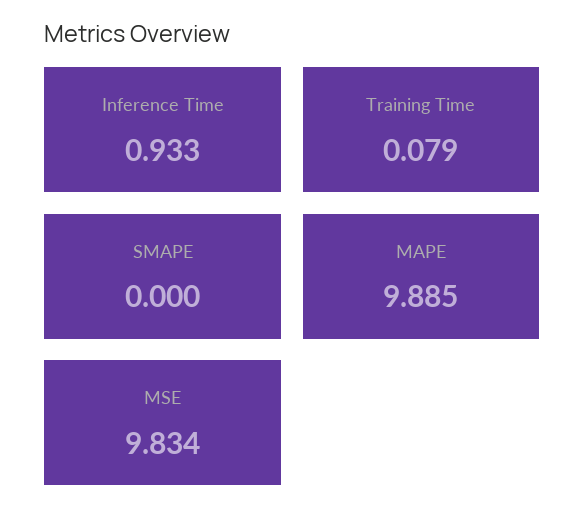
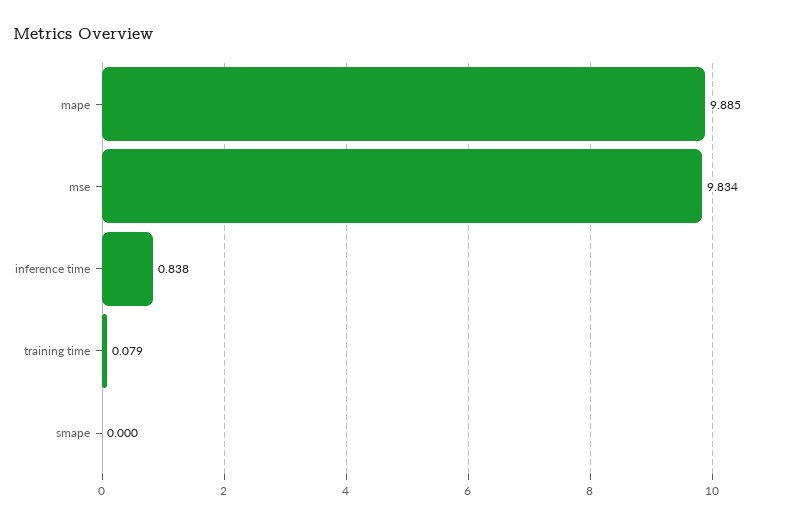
Inference Time: 0.933 -> 0.838

